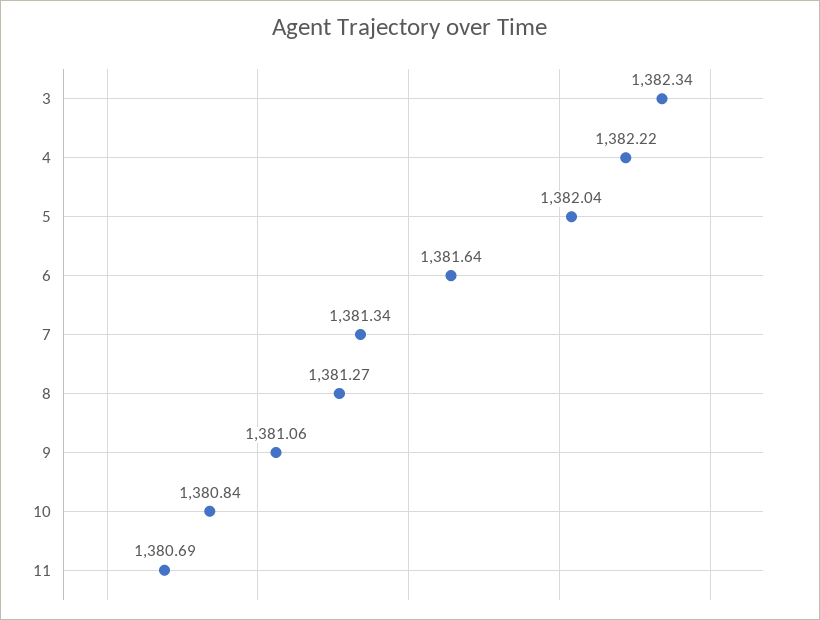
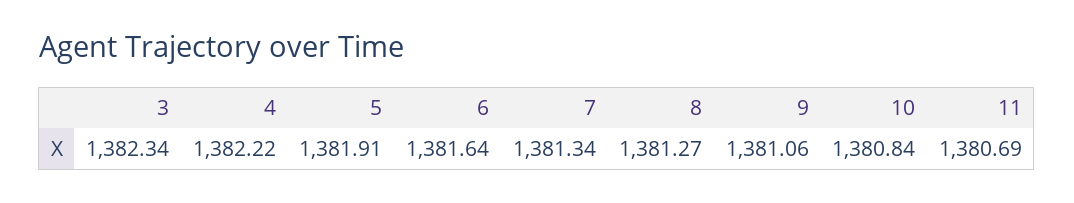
5: 1382.04 -> 1381.91

